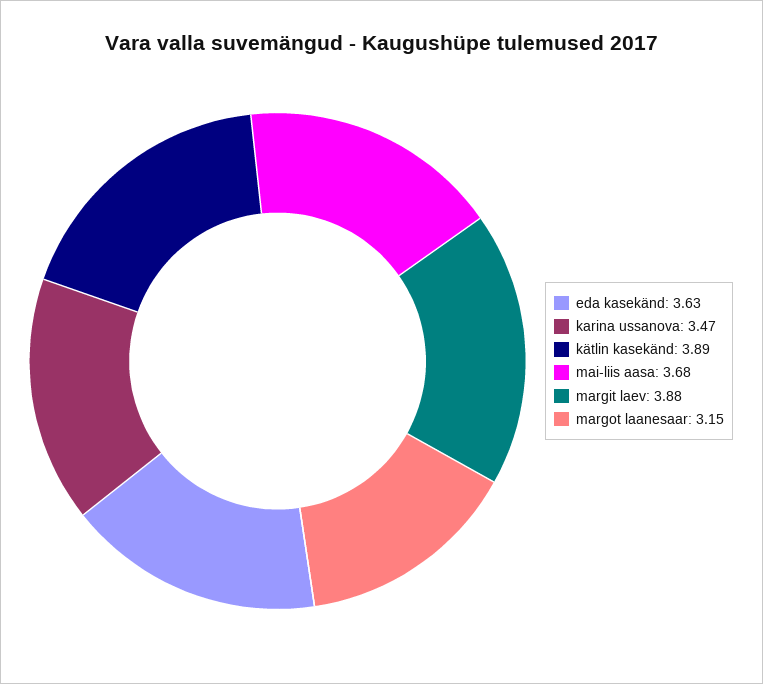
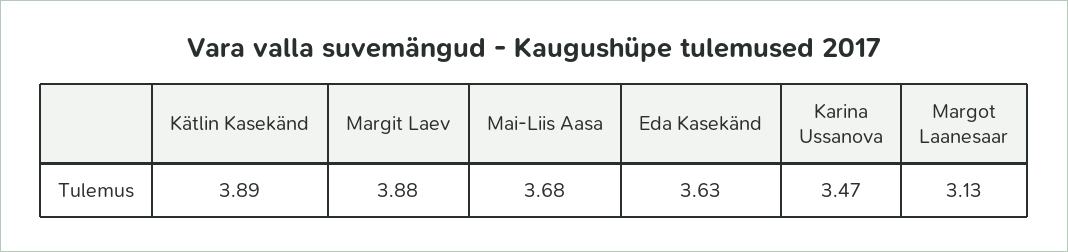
margot laanesaar: 3.15 -> 3.13

